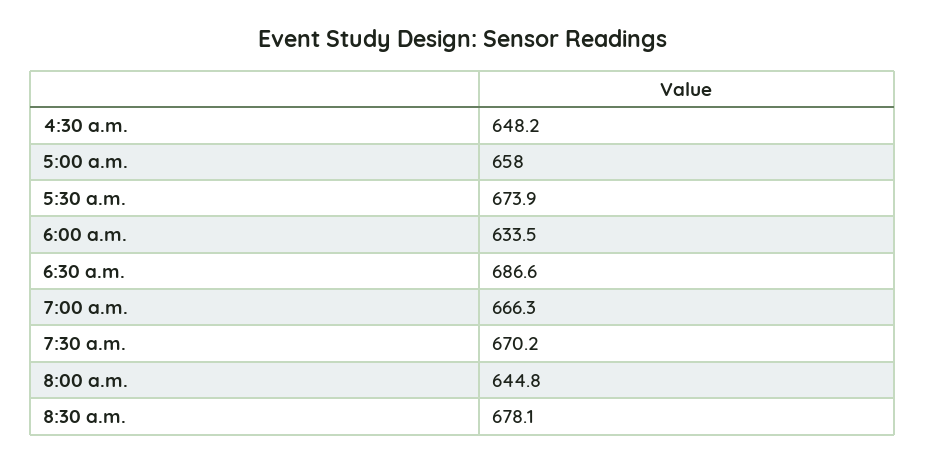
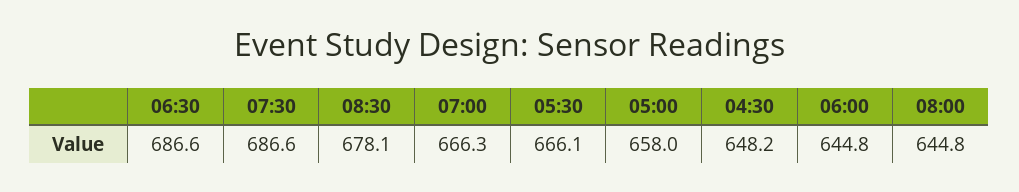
5:30 a.m.: 673.9 -> 666.1
6:00 a.m.: 633.5 -> 644.8
7:30 a.m.: 670.2 -> 686.6

